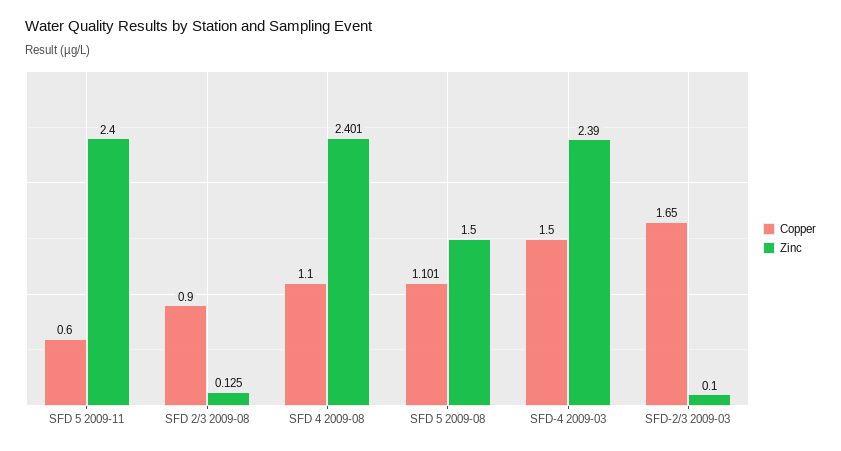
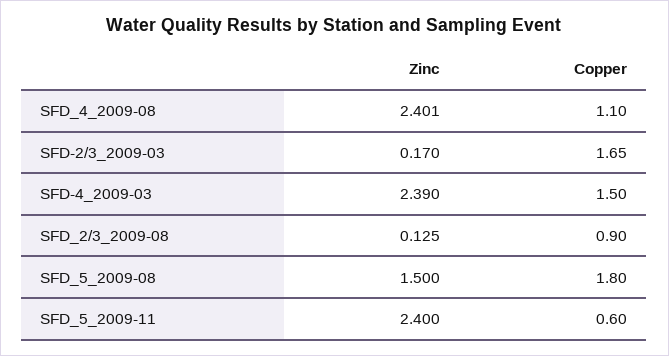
Copper, SFD 5 2009-08: 1.101 -> 1.8
Zinc, SFD-2/3 2009-03: 0.1 -> 0.17

